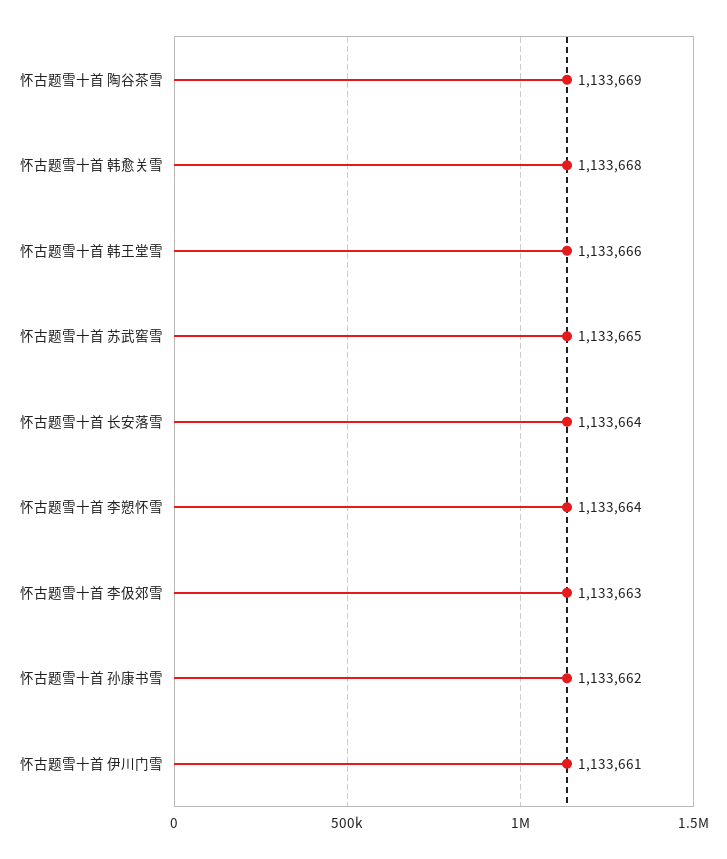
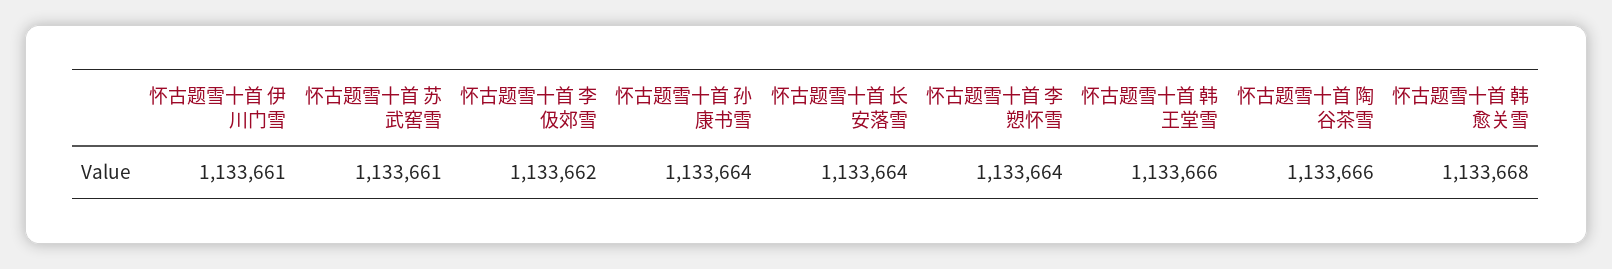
怀古题雪十首 陶谷茶雪: 1133669 -> 1133666
怀古题雪十首 苏武窖雪: 1133665 -> 1133661
怀古题雪十首 李伋郊雪: 1133663 -> 1133662
怀古题雪十首 孙康书雪: 1133662 -> 1133664

